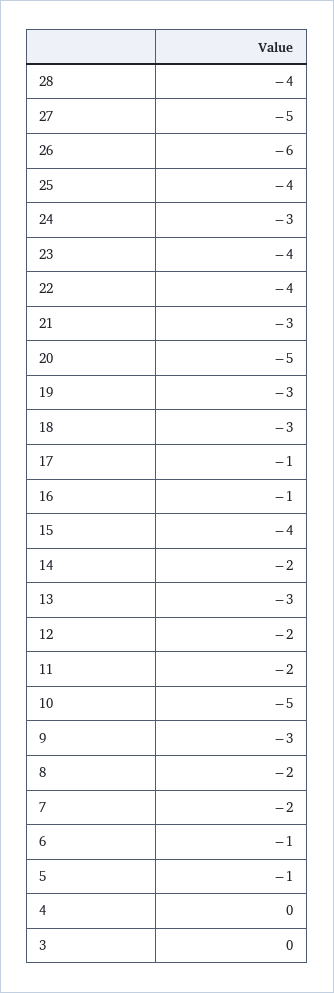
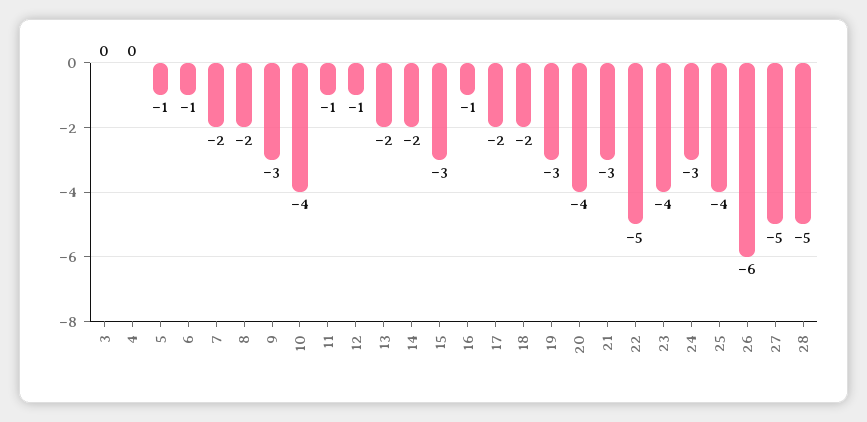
28: -4 -> -5
22: -4 -> -5
20: -5 -> -4
18: -3 -> -2
17: -1 -> -2
15: -4 -> -3
13: -3 -> -2
12: -2 -> -1
11: -2 -> -1
10: -5 -> -4

